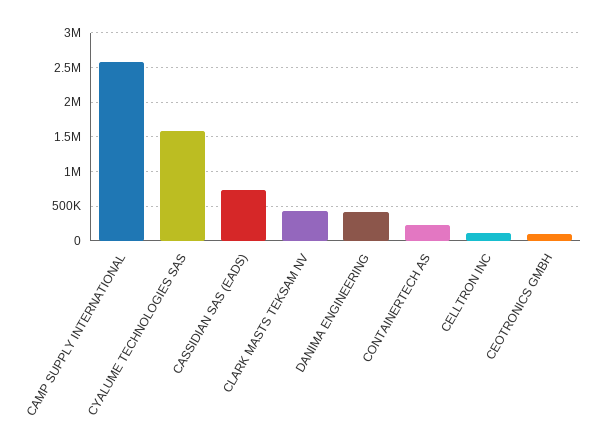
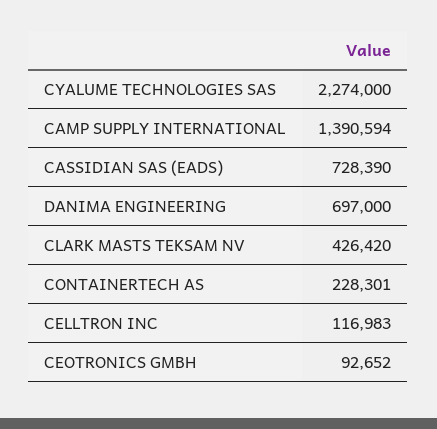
CAMP SUPPLY INTERNATIONAL: 2600000 -> 1390594
CYALUME TECHNOLOGIES SAS: 1600000 -> 2274000
DANIMA ENGINEERING: 400000 -> 697000

